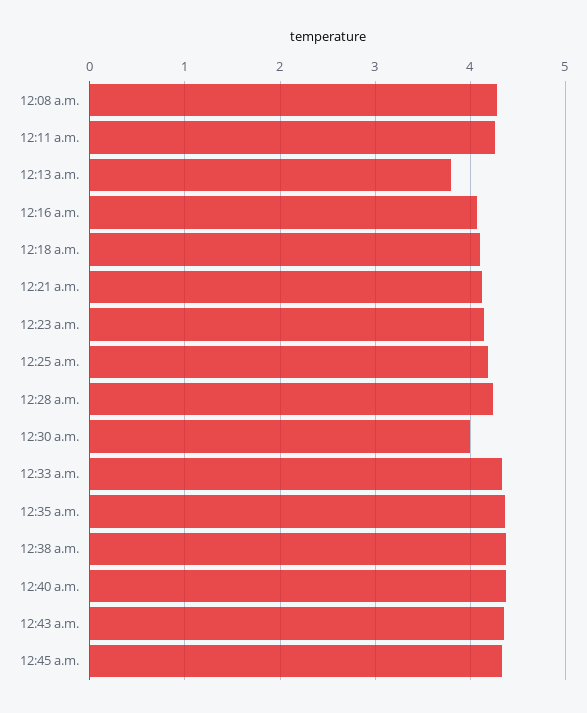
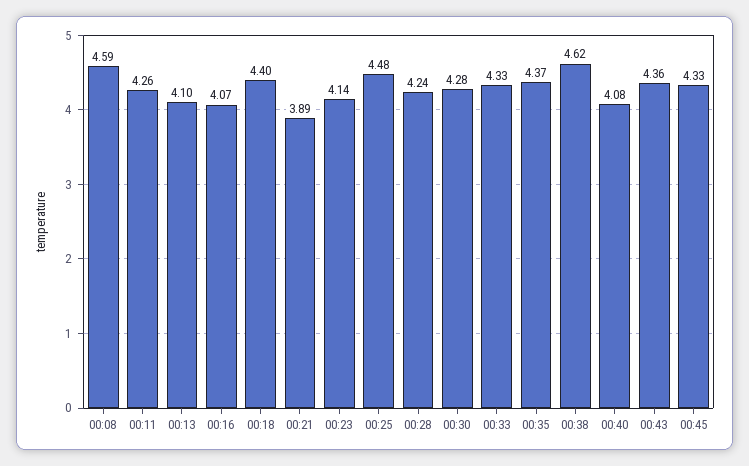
12:08 a.m.: 4.3 -> 4.59
12:13 a.m.: 3.8 -> 4.1
12:18 a.m.: 4.1 -> 4.4
12:21 a.m.: 4.1 -> 3.89
12:25 a.m.: 4.2 -> 4.48
12:30 a.m.: 4 -> 4.28
12:38 a.m.: 4.4 -> 4.62
12:40 a.m.: 4.4 -> 4.08

